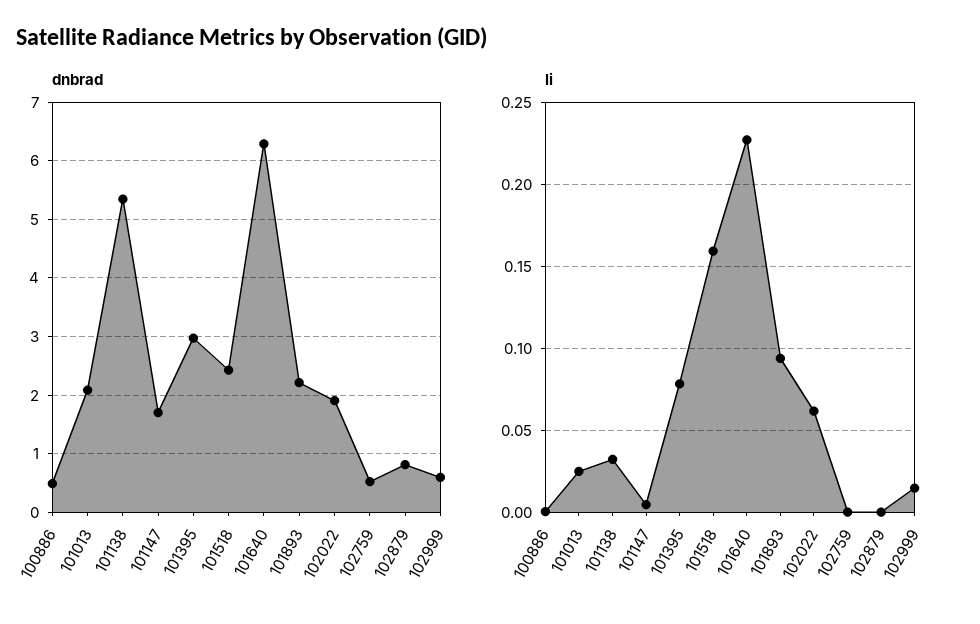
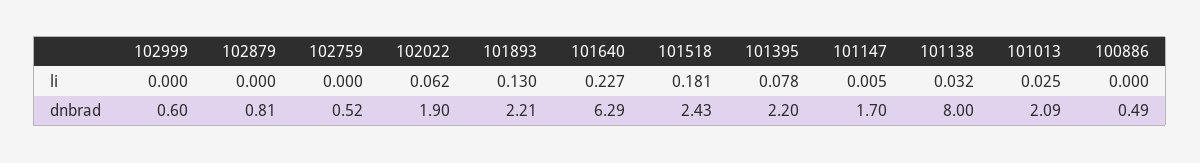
dnbrad, 101138: 5.4 -> 8
dnbrad, 101395: 3 -> 2.2
li, 101518: 0.16 -> 0.181
li, 101893: 0.095 -> 0.13
li, 102999: 0.015 -> 0

